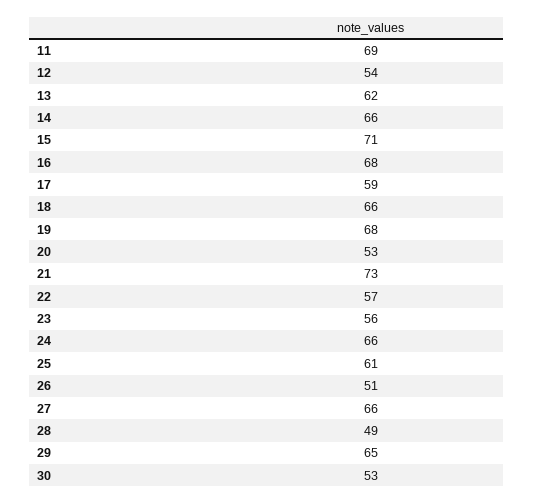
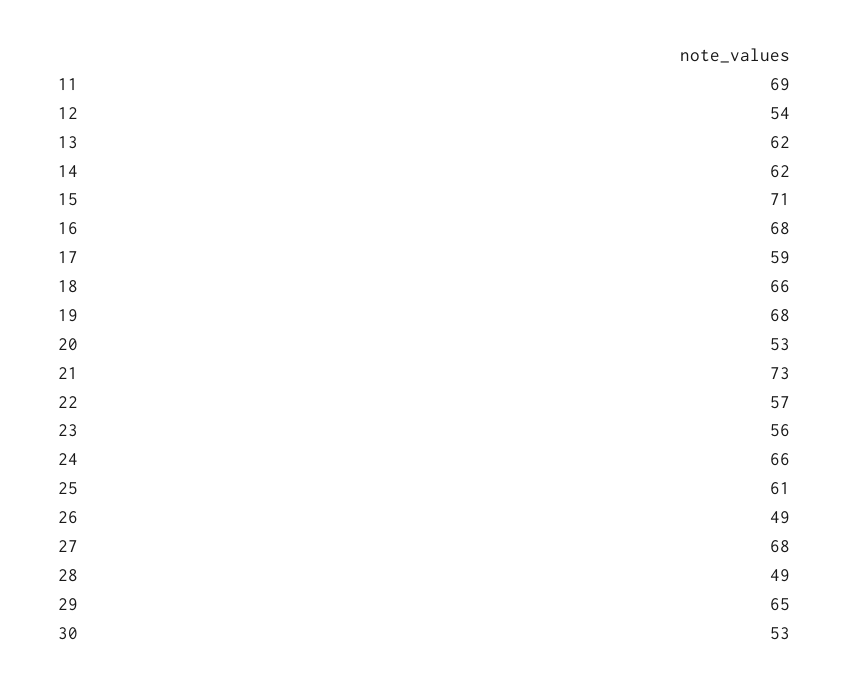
14: 66 -> 62
26: 51 -> 49
27: 66 -> 68

